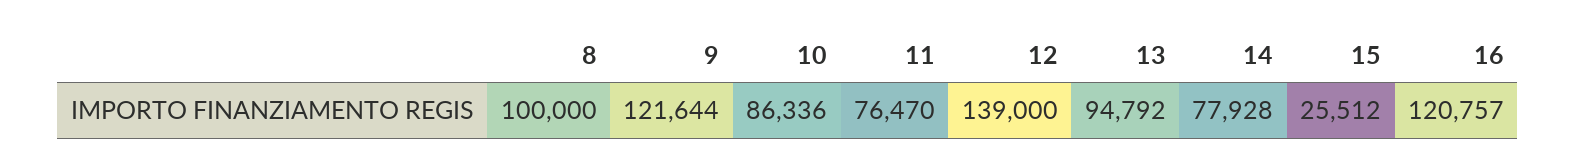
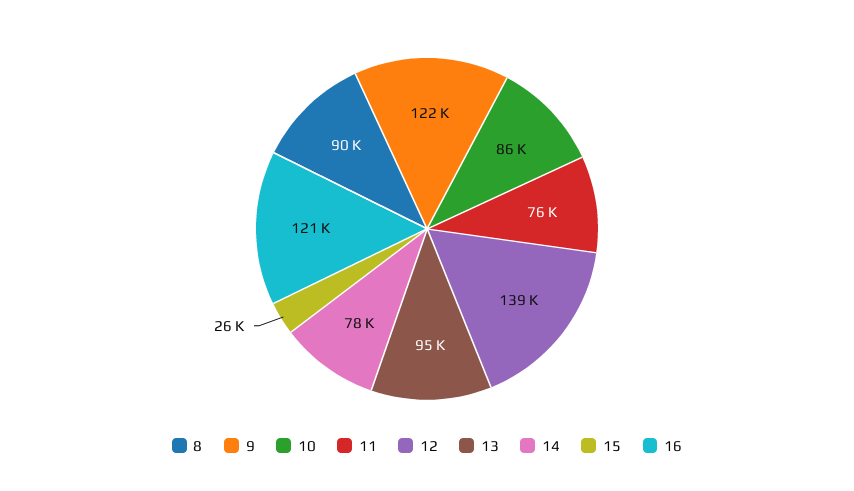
8: 100000 -> 90000

